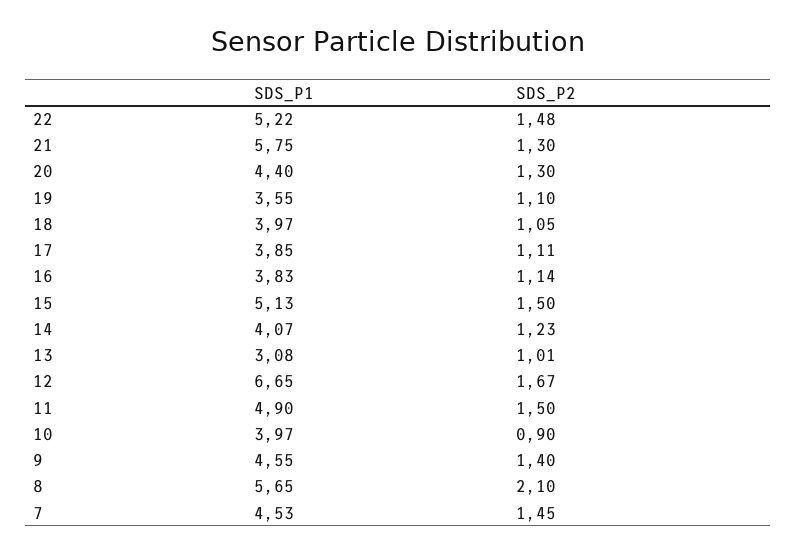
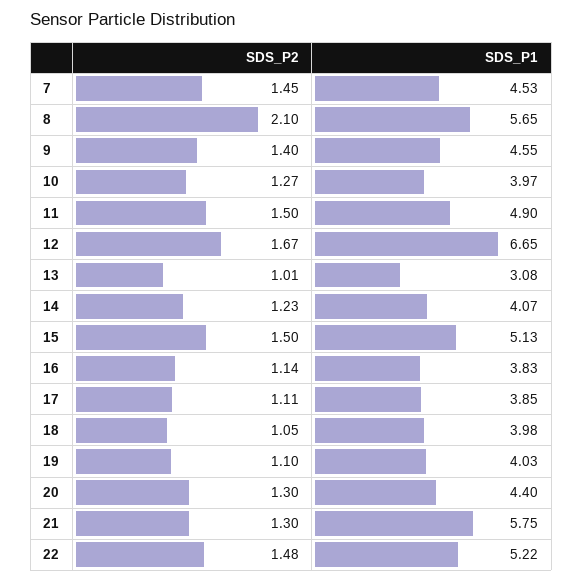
SDS_P1, 19: 3.55 -> 4.03
SDS_P1, 18: 3.97 -> 3.98
SDS_P2, 10: 0.9 -> 1.27

